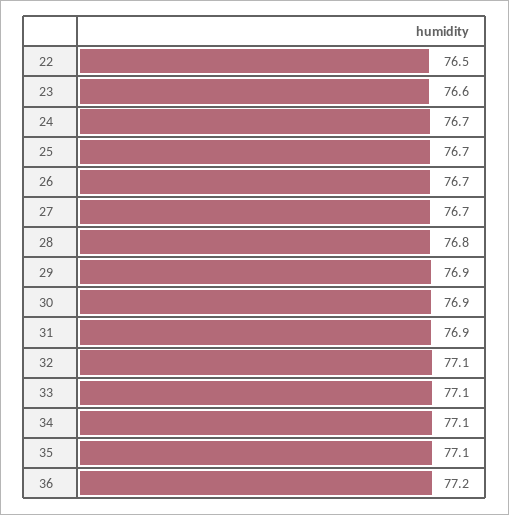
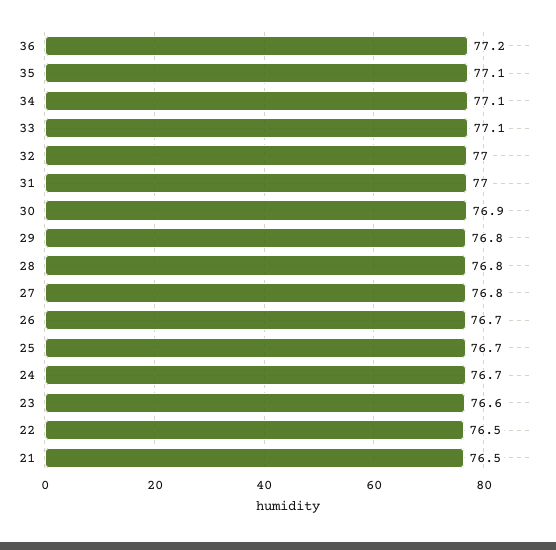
27: 76.7 -> 76.8
29: 76.9 -> 76.8
31: 76.9 -> 77
32: 77.1 -> 77
21: none -> 76.5

